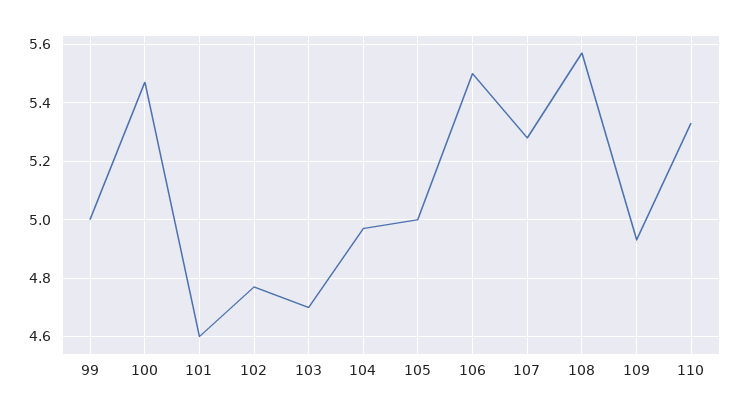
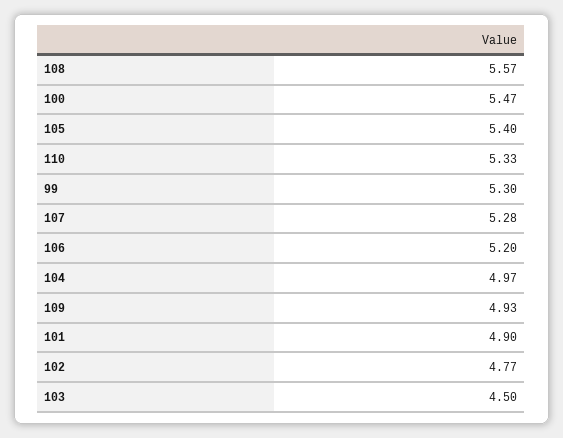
99: 5 -> 5.3
101: 4.6 -> 4.9
103: 4.7 -> 4.5
105: 5 -> 5.4
106: 5.5 -> 5.2

